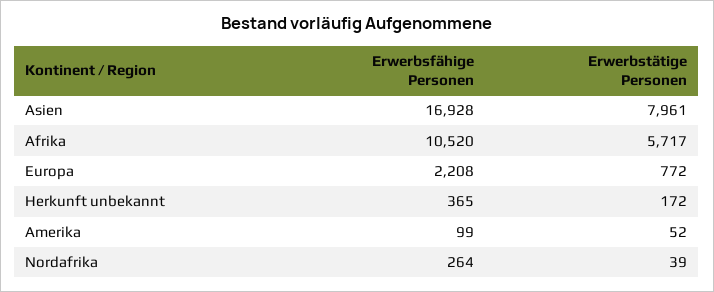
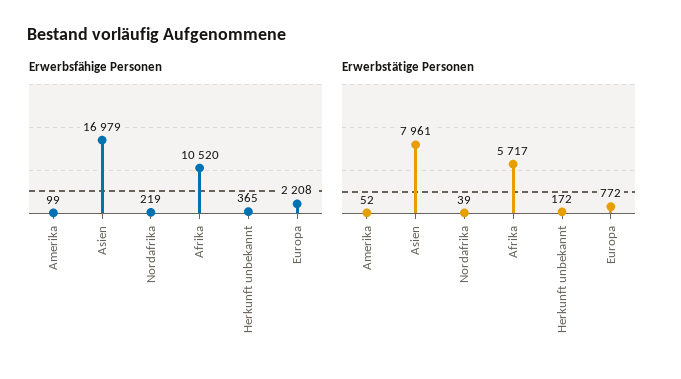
Erwerbsfähige Personen, Asien: 16928 -> 16979
Erwerbsfähige Personen, Nordafrika: 264 -> 219

